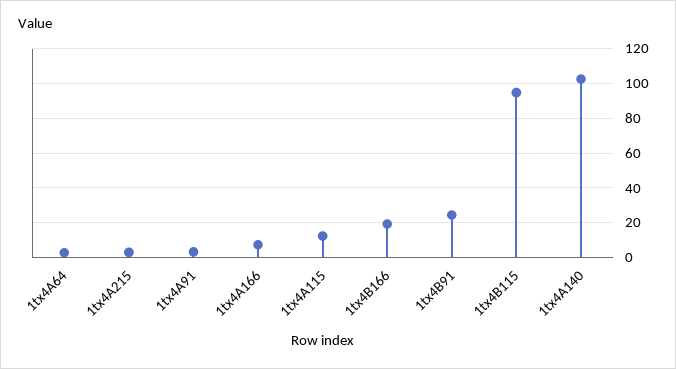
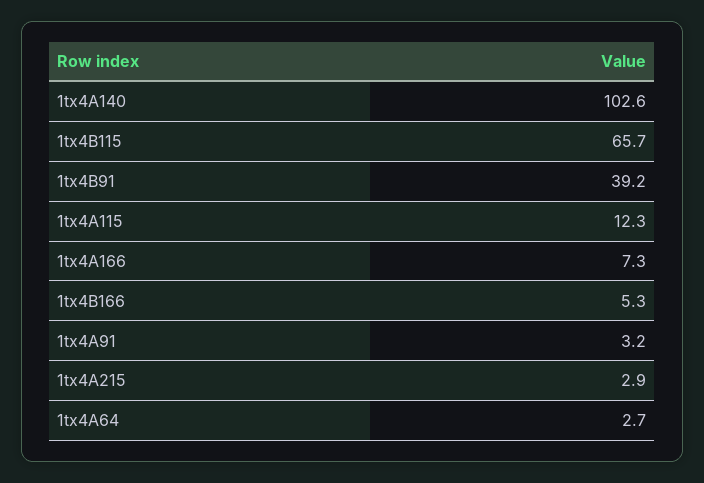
1tx4B166: 20 -> 5.3
1tx4B91: 25 -> 39.2
1tx4B115: 95 -> 65.7

